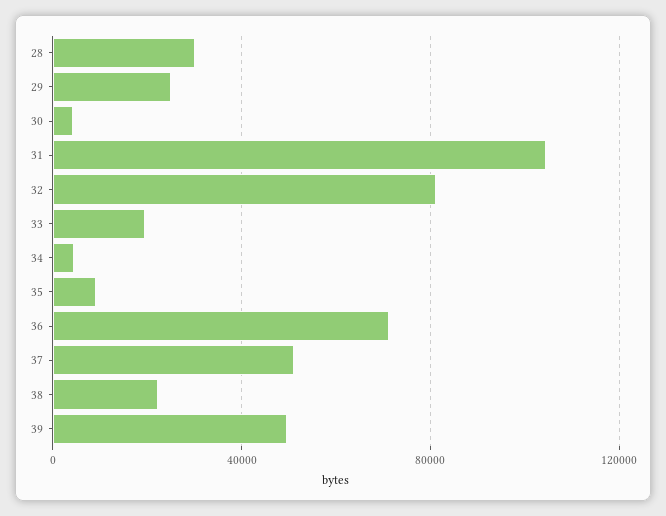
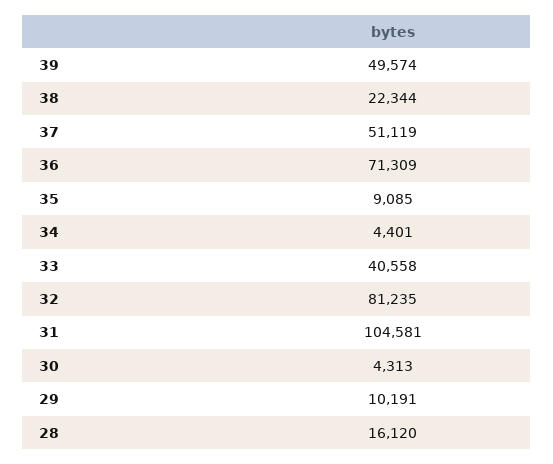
28: 30000 -> 16120
29: 25000 -> 10191
33: 20000 -> 40558

